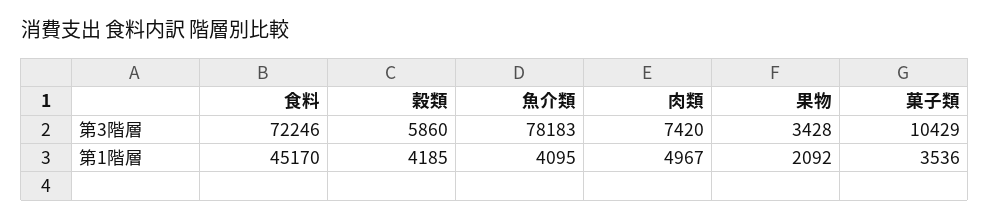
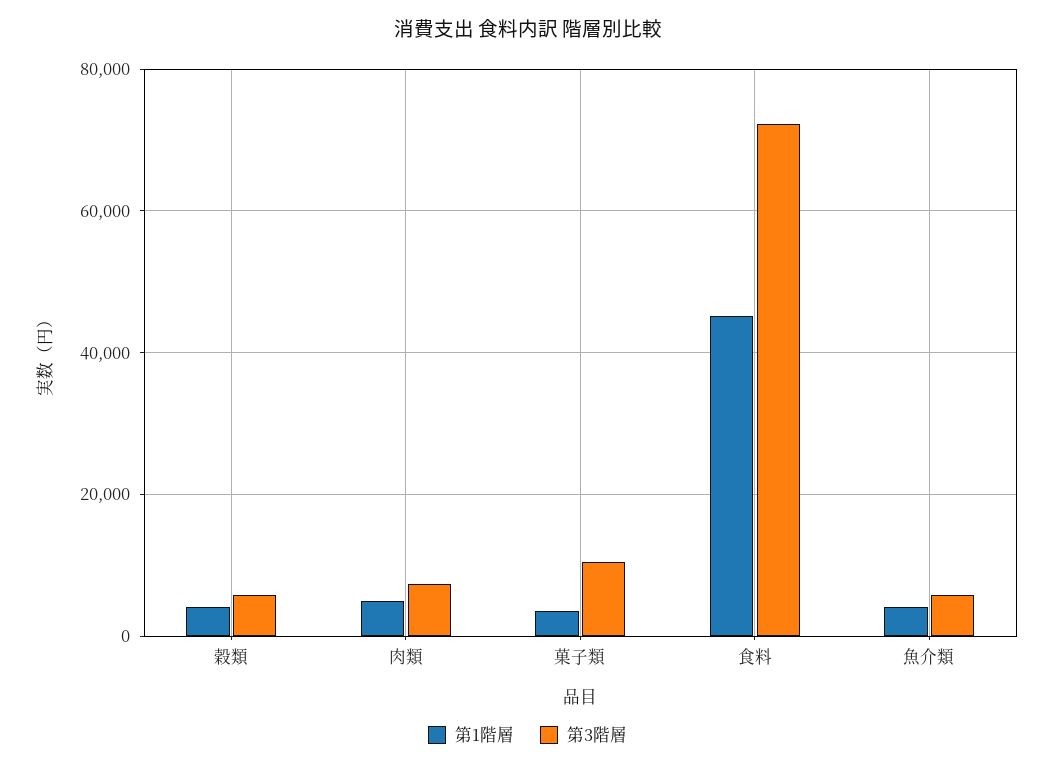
第3階層, 魚介類: 78183 -> 6000
第3階層, 果物: 3428 -> none
第1階層, 果物: 2092 -> none

